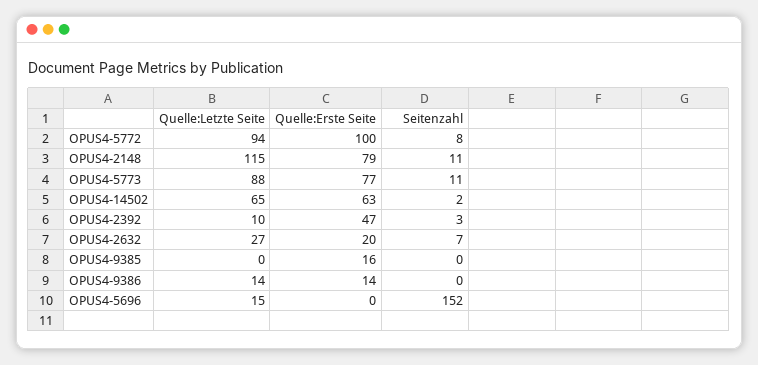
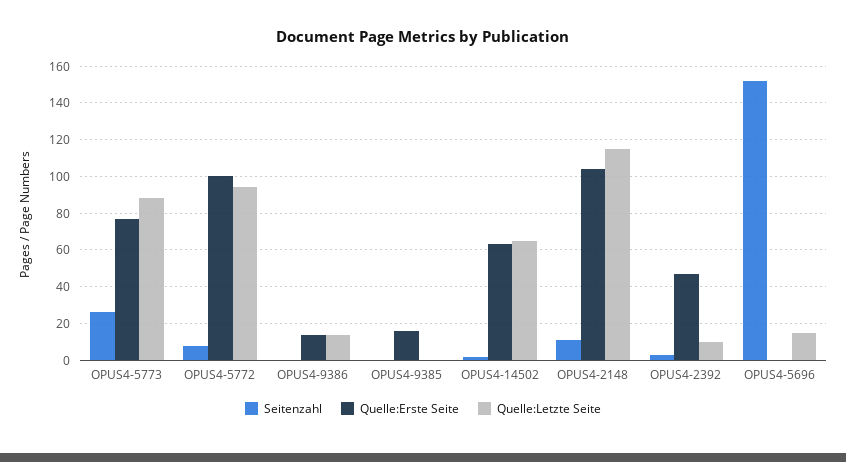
Quelle:Erste Seite, OPUS4-2148: 79 -> 105
Seitenzahl, OPUS4-5773: 11 -> 25
Quelle:Letzte Seite, OPUS4-2632: 27 -> none
Quelle:Erste Seite, OPUS4-2632: 20 -> none
Seitenzahl, OPUS4-2632: 7 -> none

